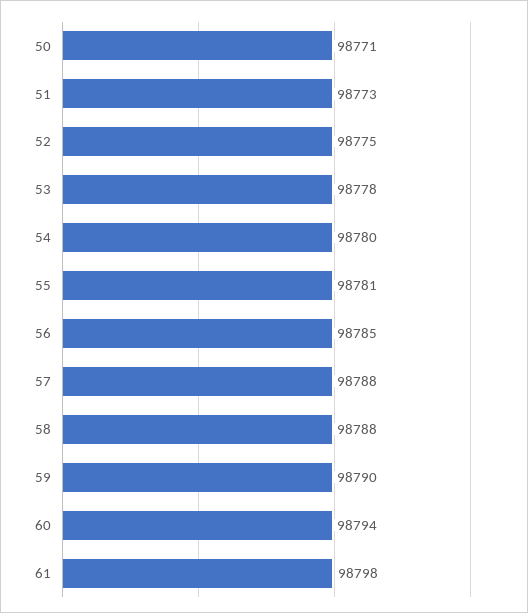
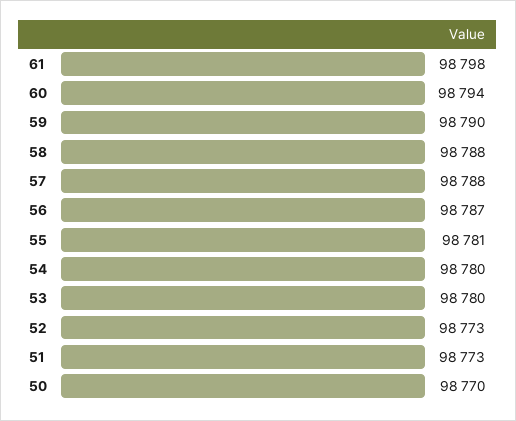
50: 98771 -> 98770
52: 98775 -> 98773
53: 98778 -> 98780
56: 98785 -> 98787

